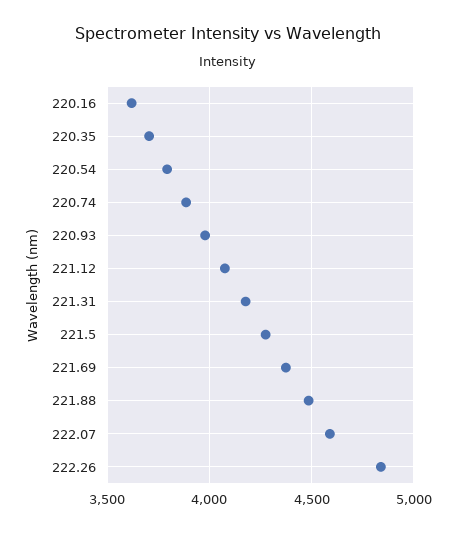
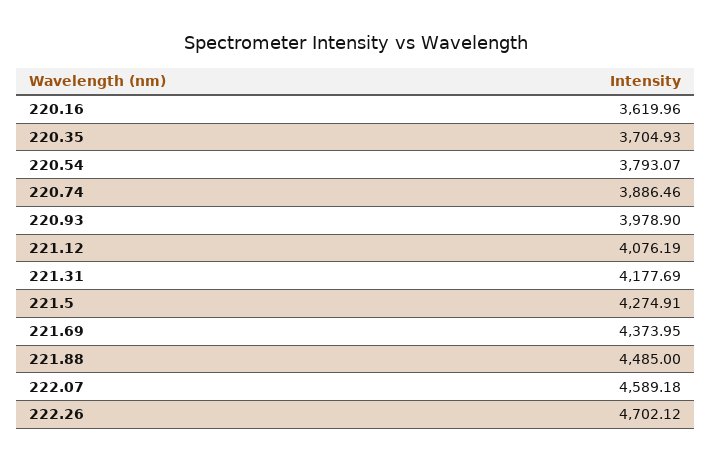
222.26: 4850 -> 4702.12

